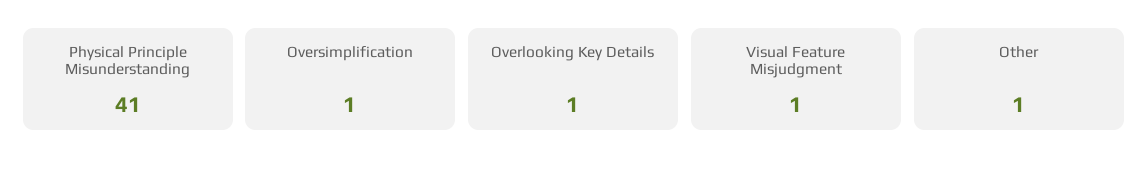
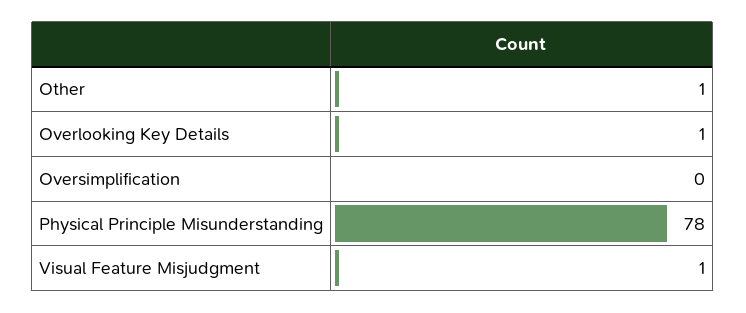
Physical Principle Misunderstanding: 41 -> 78
Oversimplification: 1 -> 0

